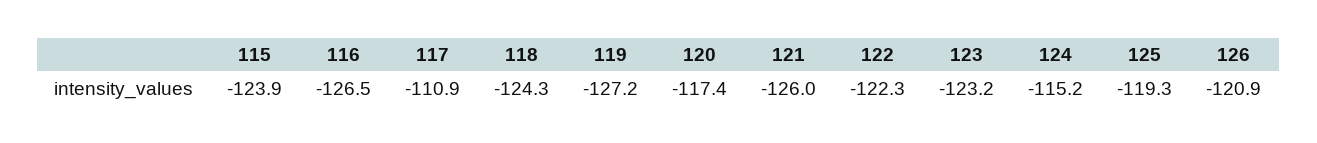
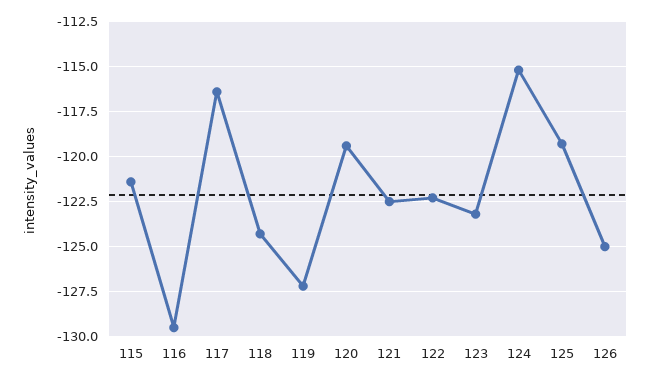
115: -123.9 -> -121.5
116: -126.5 -> -129.5
117: -110.9 -> -116.5
120: -117.4 -> -119.5
121: -126 -> -122.5
126: -120.9 -> -125

